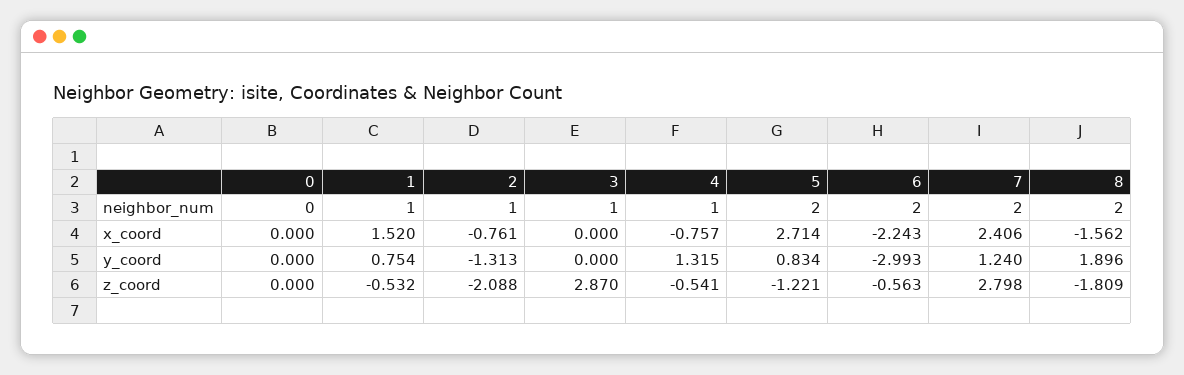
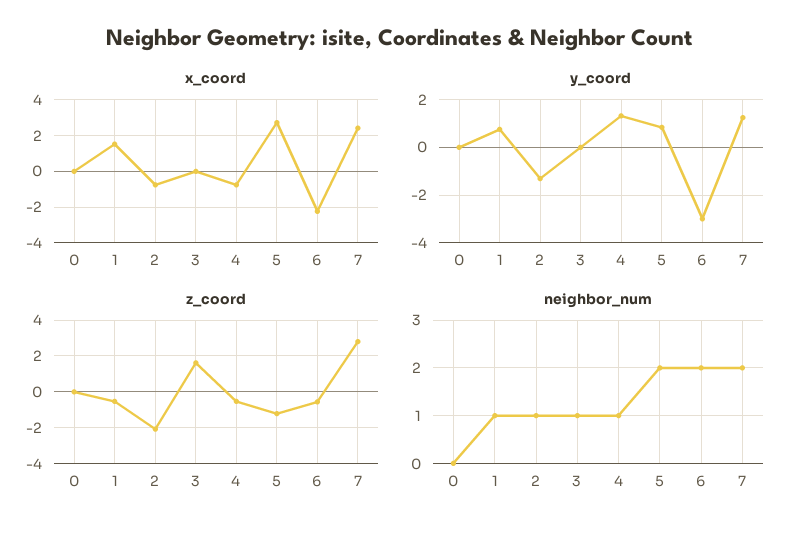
neighbor_num, 8: 2 -> none
x_coord, 8: -1.562 -> none
y_coord, 8: 1.896 -> none
z_coord, 3: 2.87 -> 1.5
z_coord, 8: -1.809 -> none

